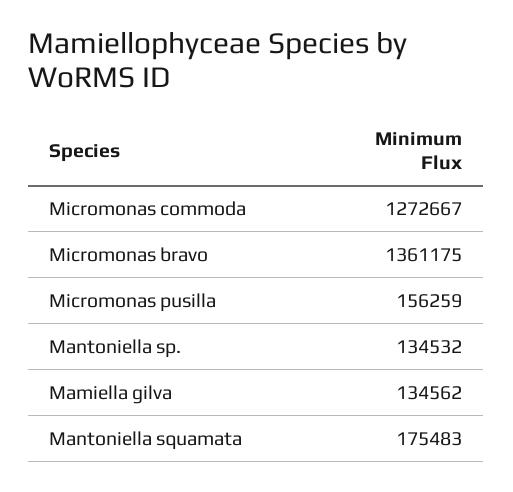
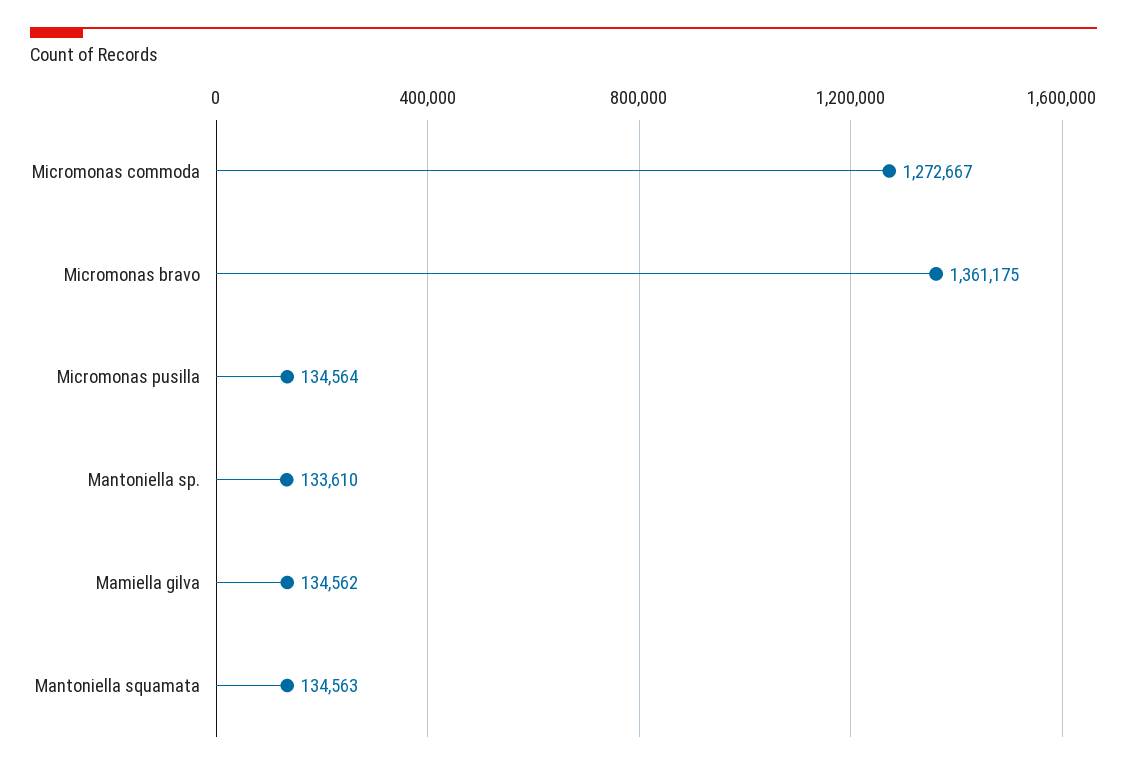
Micromonas pusilla: 156259 -> 134564
Mantoniella sp.: 134532 -> 133610
Mantoniella squamata: 175483 -> 134563

